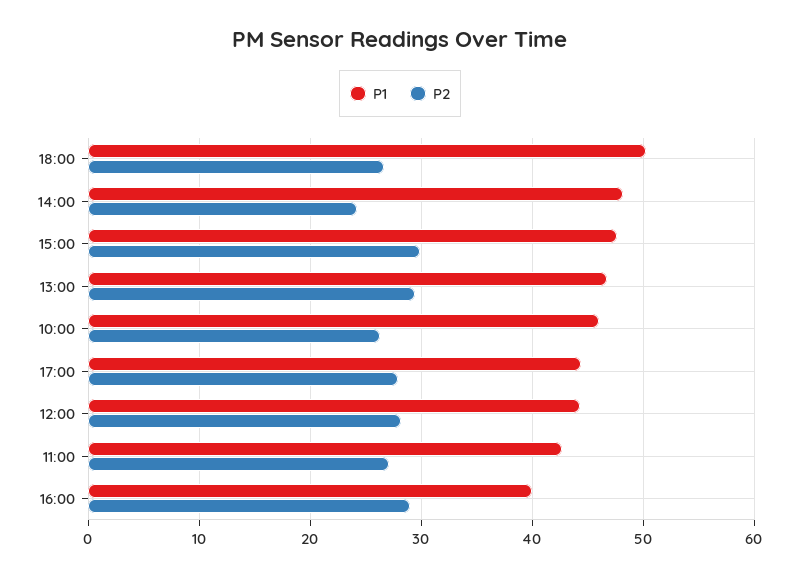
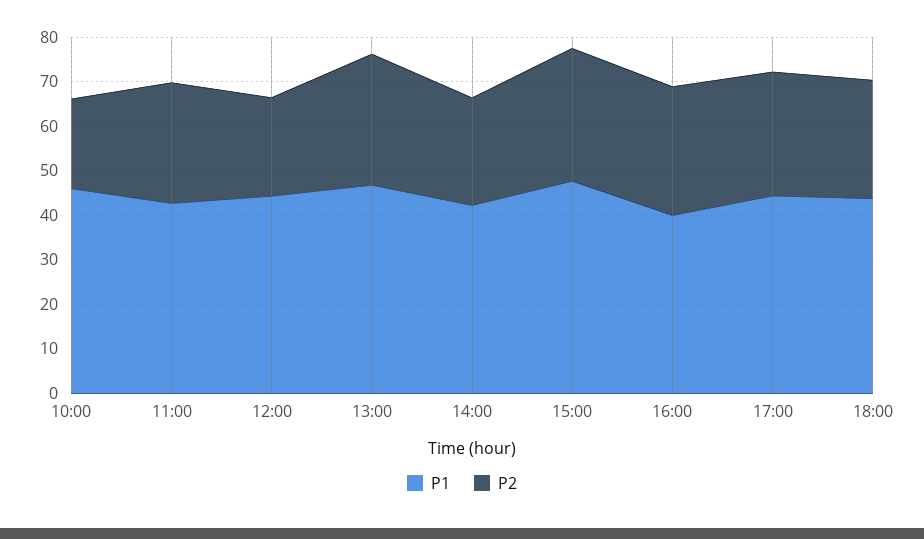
P1, 18:00: 50 -> 44
P1, 14:00: 48 -> 42
P2, 10:00: 26 -> 20
P2, 12:00: 28 -> 22

